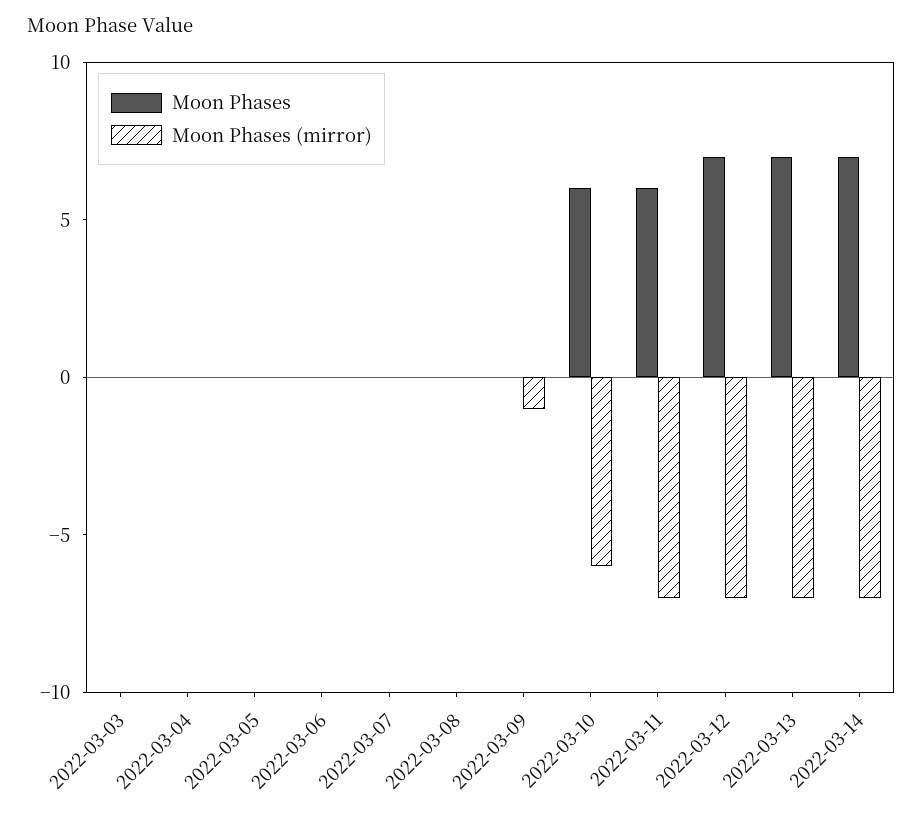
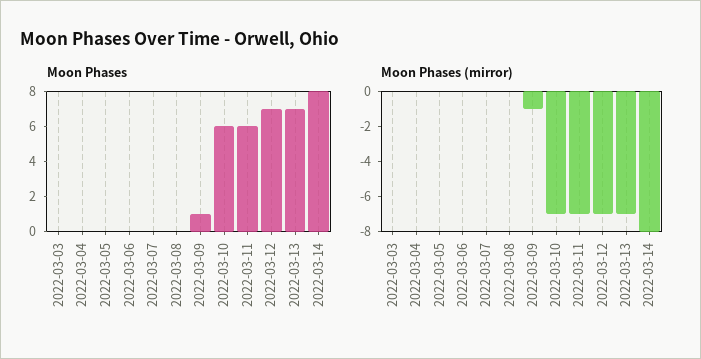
Moon Phases, 2022-03-09: 0 -> 1
Moon Phases (mirror), 2022-03-10: -6 -> -7
Moon Phases, 2022-03-14: 7 -> 8
Moon Phases (mirror), 2022-03-14: -7 -> -8

